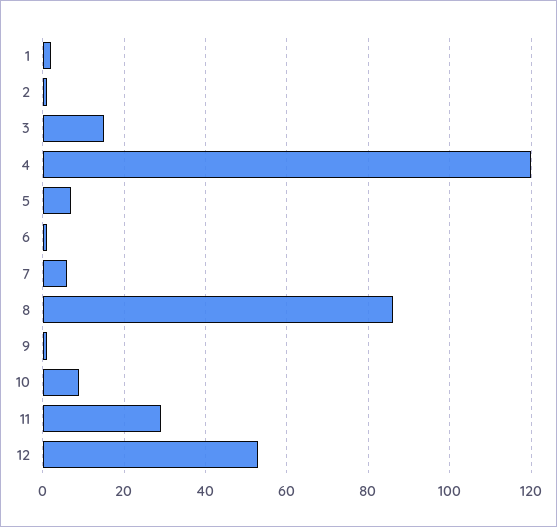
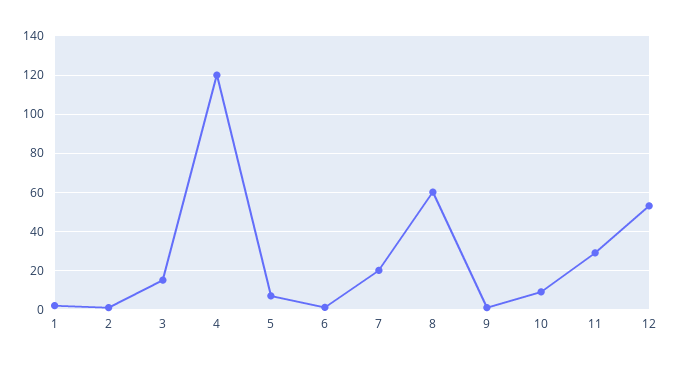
7: 6 -> 20
8: 86 -> 60

